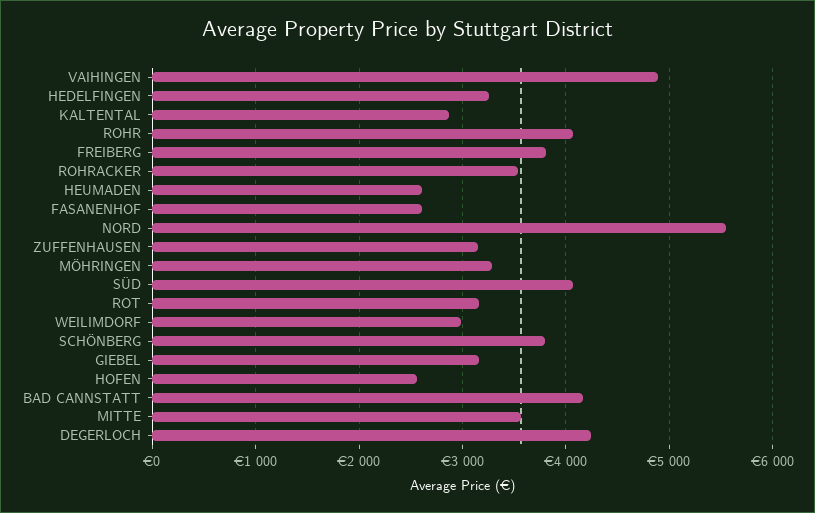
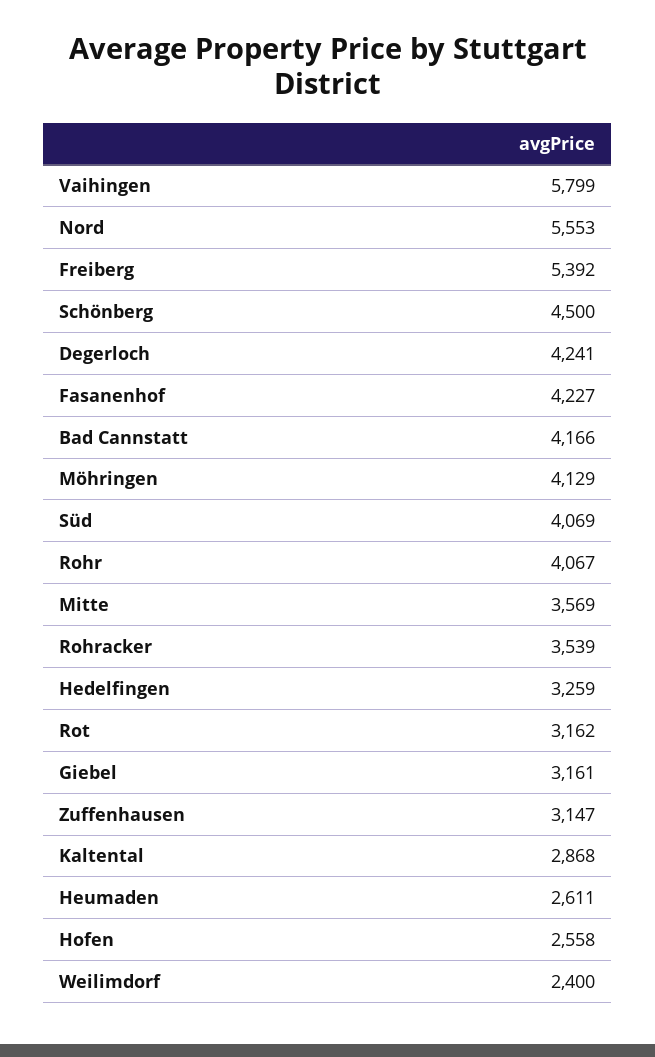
VAIHINGEN: 4900 -> 5799
FREIBERG: 3800 -> 5392
FASANENHOF: 2600 -> 4227
MÖHRINGEN: 3300 -> 4129
WEILIMDORF: 3000 -> 2400
SCHÖNBERG: 3800 -> 4500

